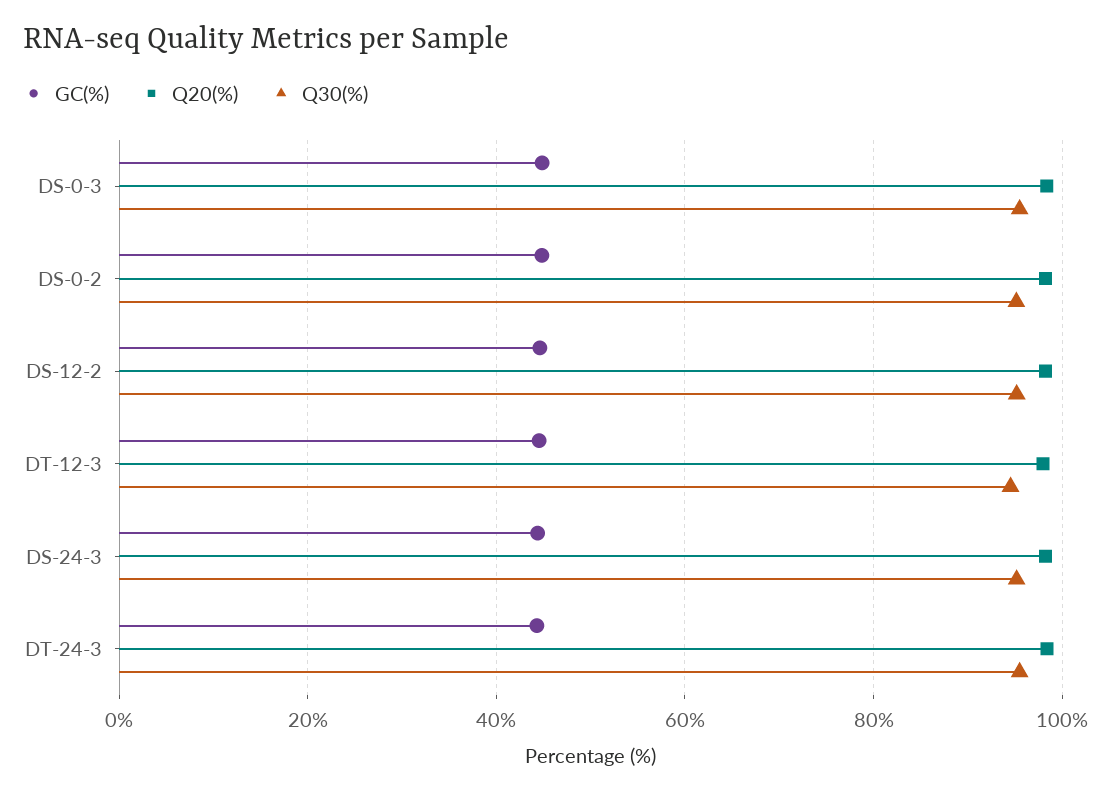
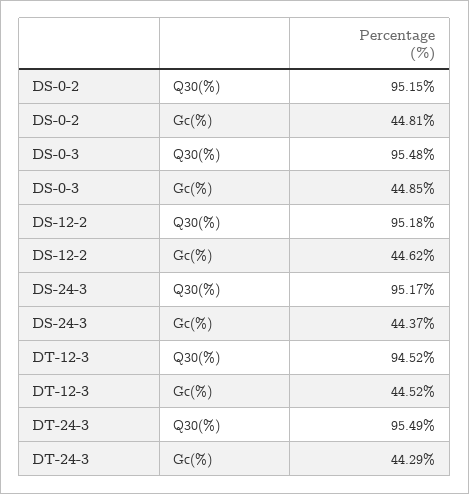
Q20(%), DS-0-3: 98 -> none
Q20(%), DS-0-2: 98 -> none
Q20(%), DS-12-2: 98 -> none
Q20(%), DT-12-3: 98 -> none
Q20(%), DS-24-3: 98 -> none
Q20(%), DT-24-3: 98 -> none

